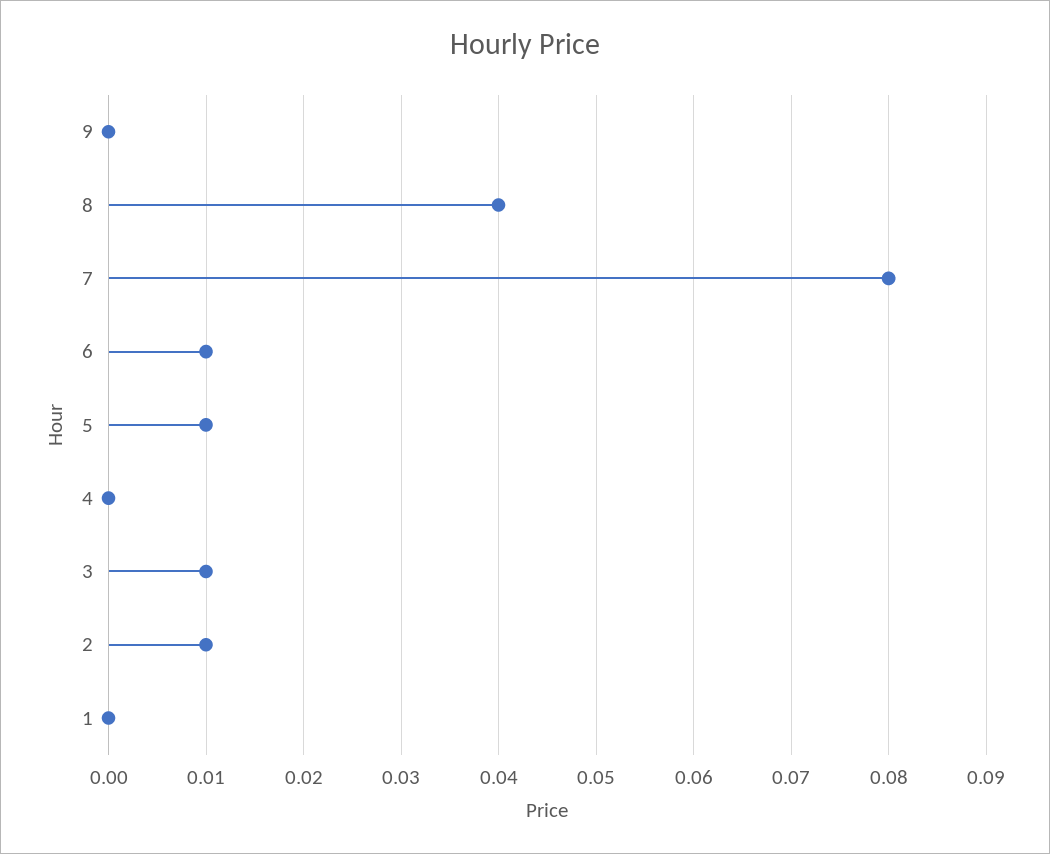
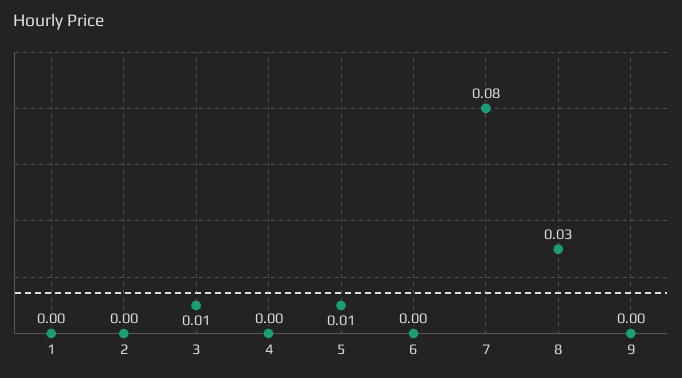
8: 0.04 -> 0.03
6: 0.01 -> 0
2: 0.01 -> 0

